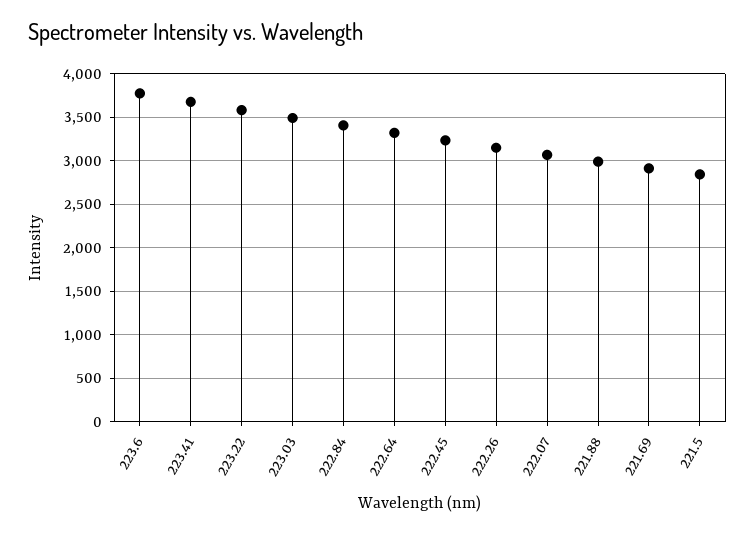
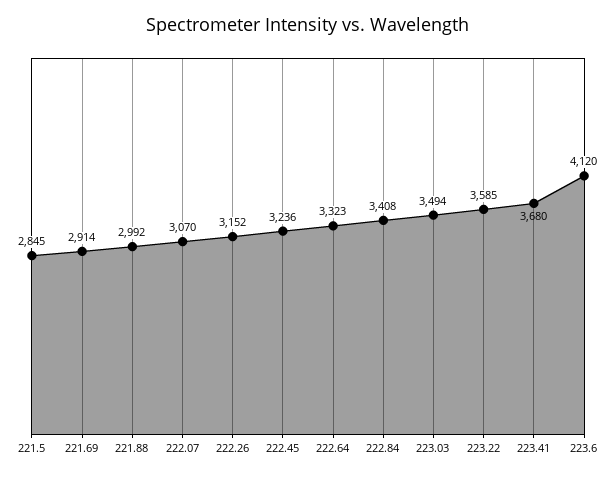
223.6: 3800 -> 4120

